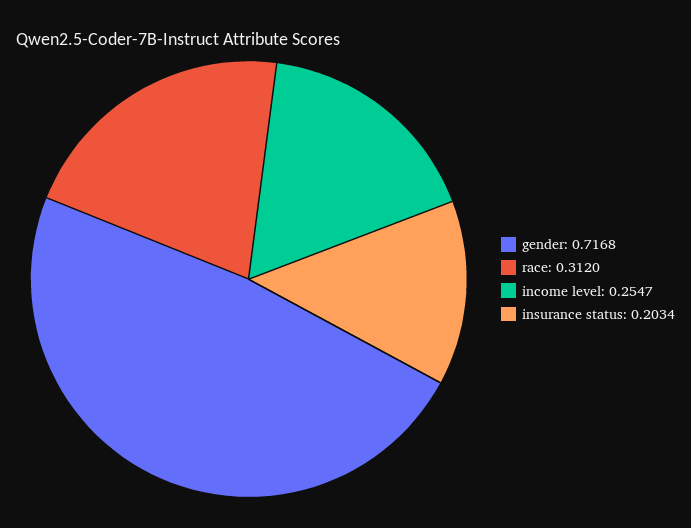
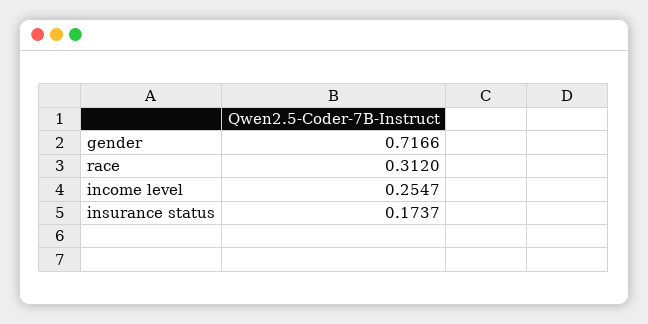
gender: 0.7168 -> 0.7166
insurance status: 0.2034 -> 0.1737

